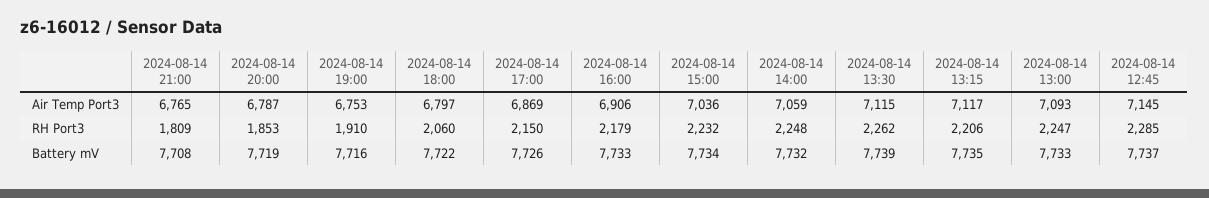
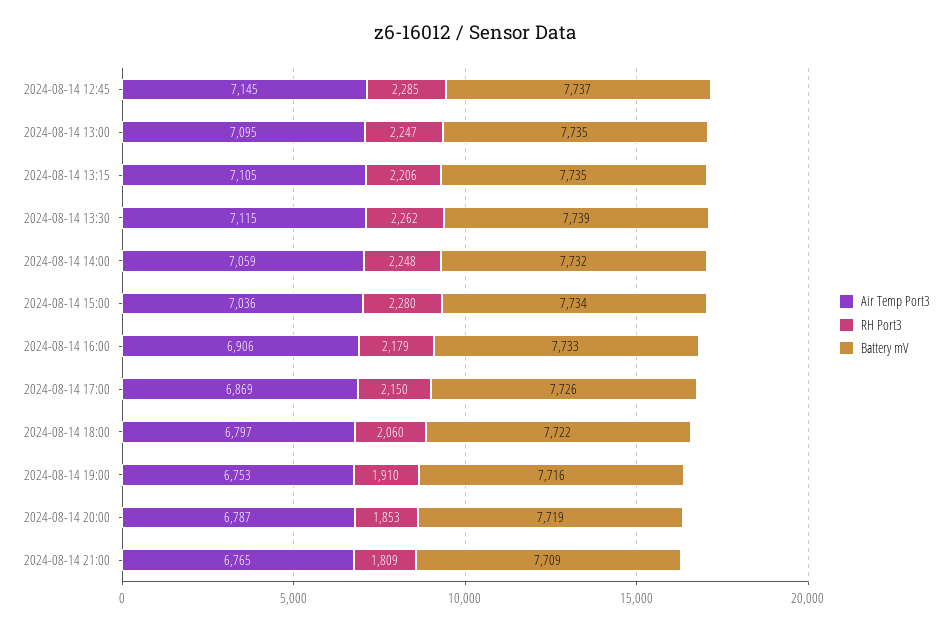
Air Temp Port3, 2024-08-14 13:15: 7117 -> 7105
Air Temp Port3, 2024-08-14 13:00: 7093 -> 7095
RH Port3, 2024-08-14 15:00: 2232 -> 2280
Battery mV, 2024-08-14 21:00: 7708 -> 7709
Battery mV, 2024-08-14 13:00: 7733 -> 7735

